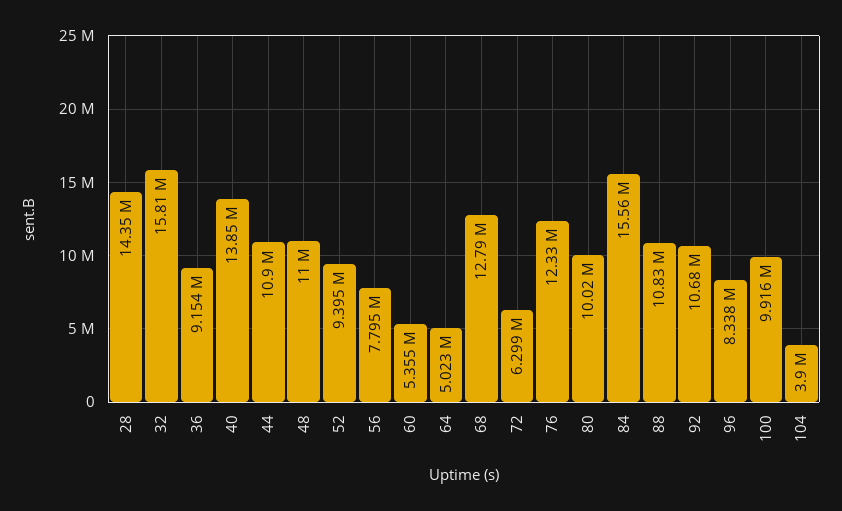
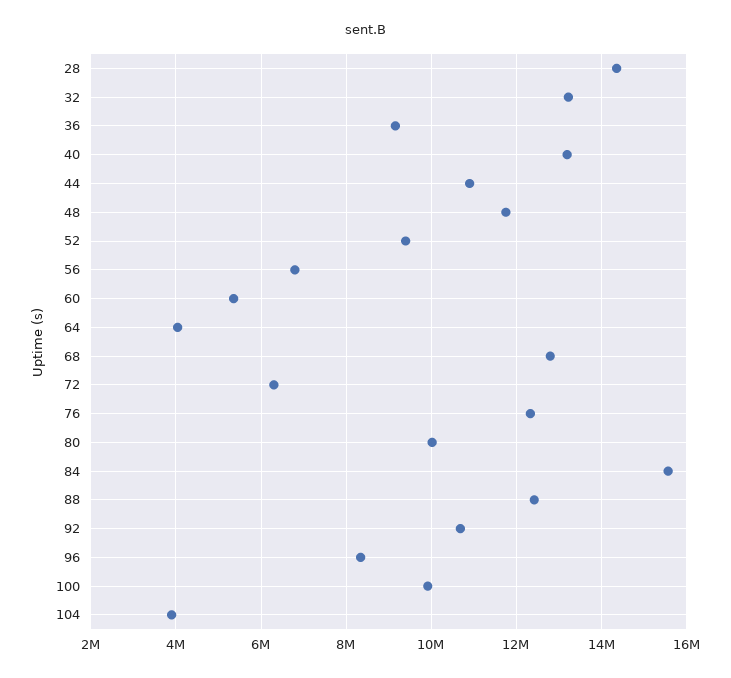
32: 15810000 -> 13200000
40: 13850000 -> 13200000
48: 11000000 -> 11800000
56: 7795000 -> 6800000
64: 5023000 -> 4000000
88: 10830000 -> 12400000

